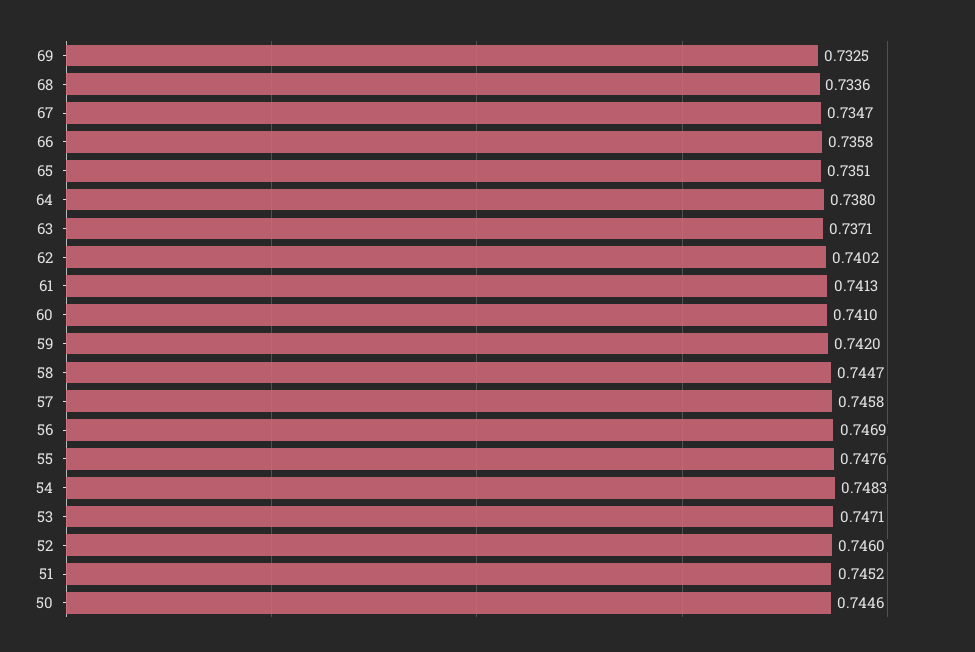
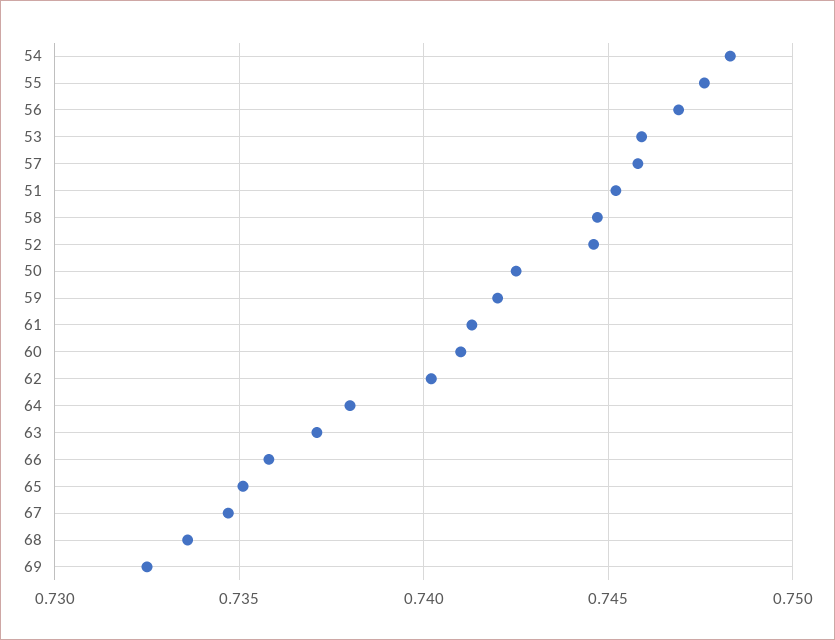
53: 0.7471 -> 0.746
52: 0.746 -> 0.7445
50: 0.7446 -> 0.7425

